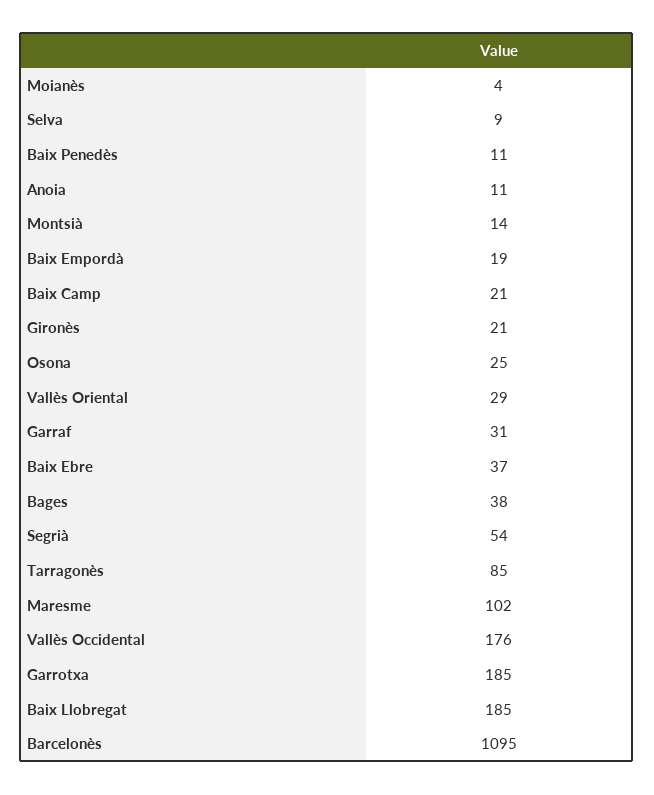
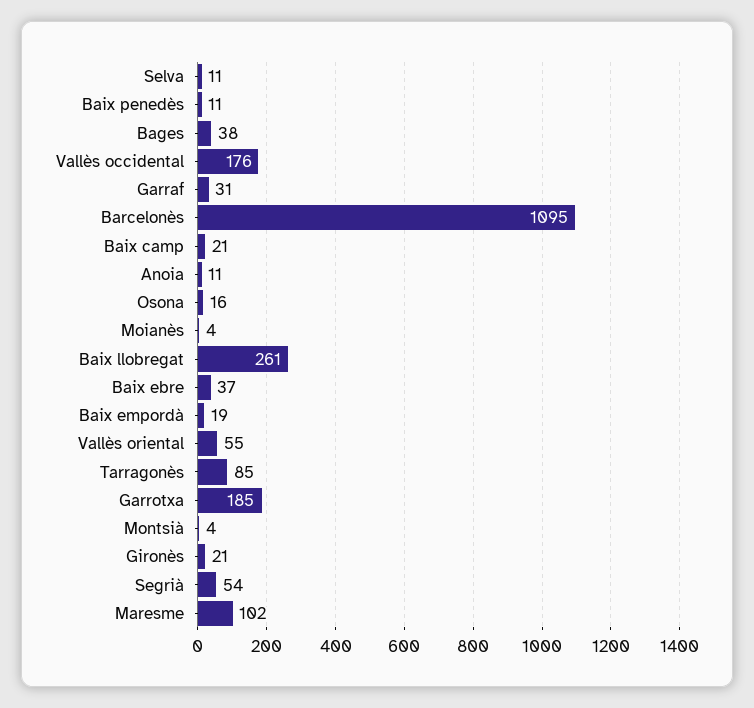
Selva: 9 -> 11
Montsià: 14 -> 4
Osona: 25 -> 16
Vallès Oriental: 29 -> 55
Baix Llobregat: 185 -> 261

